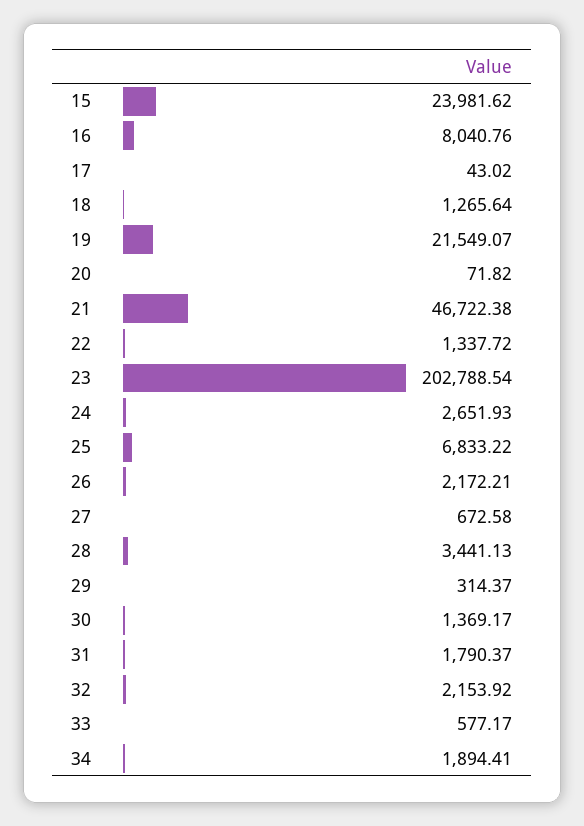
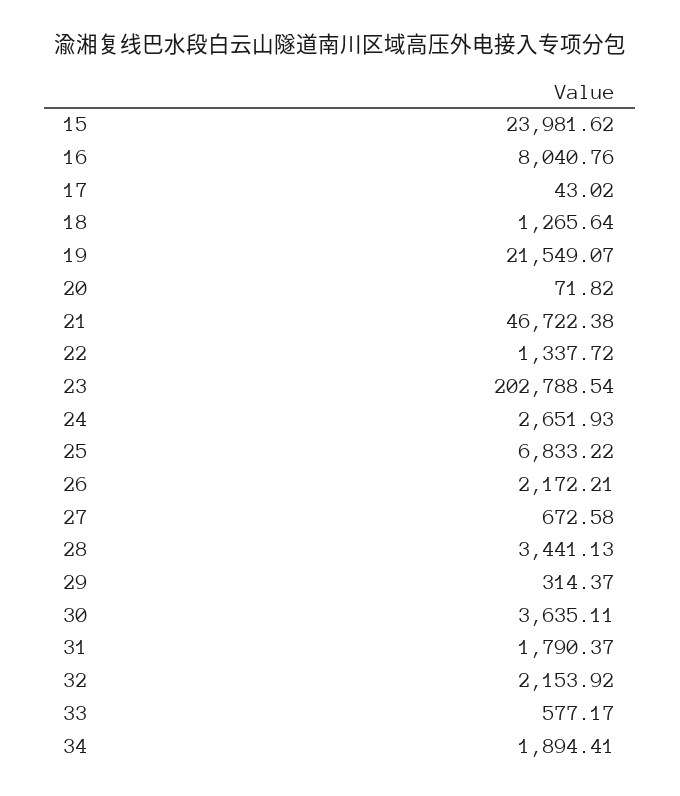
30: 1369.17 -> 3635.11

